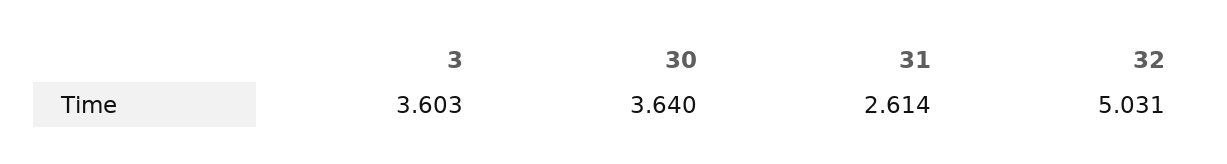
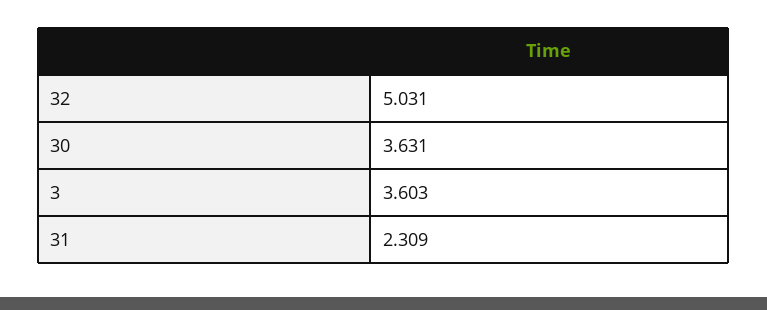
30: 3.64 -> 3.631
31: 2.614 -> 2.309

